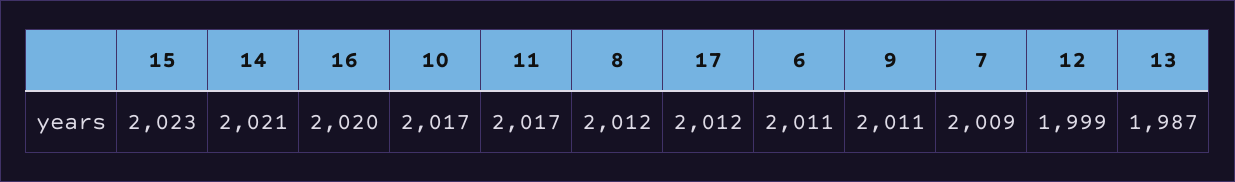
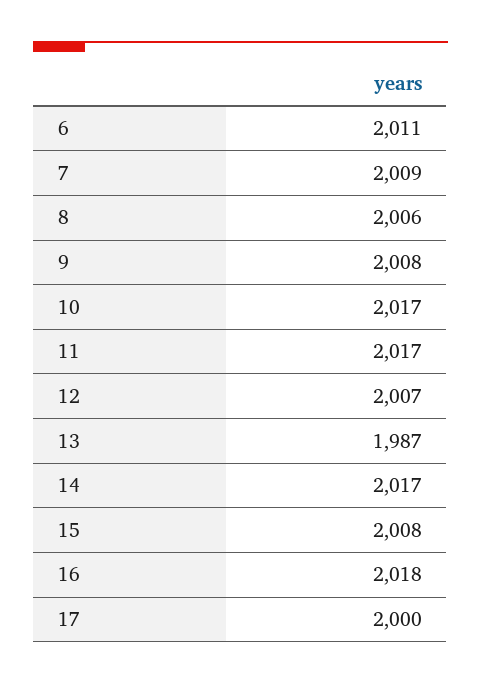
15: 2023 -> 2008
14: 2021 -> 2017
16: 2020 -> 2018
8: 2012 -> 2006
17: 2012 -> 2000
9: 2011 -> 2008
12: 1999 -> 2007

